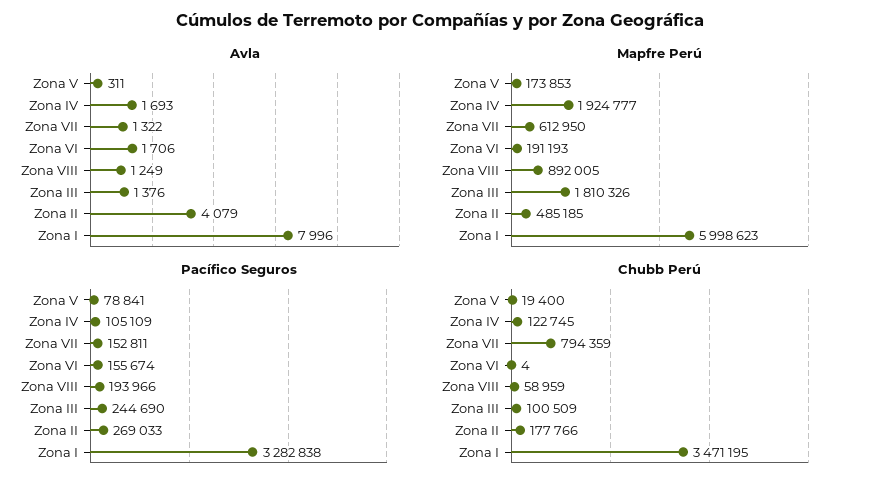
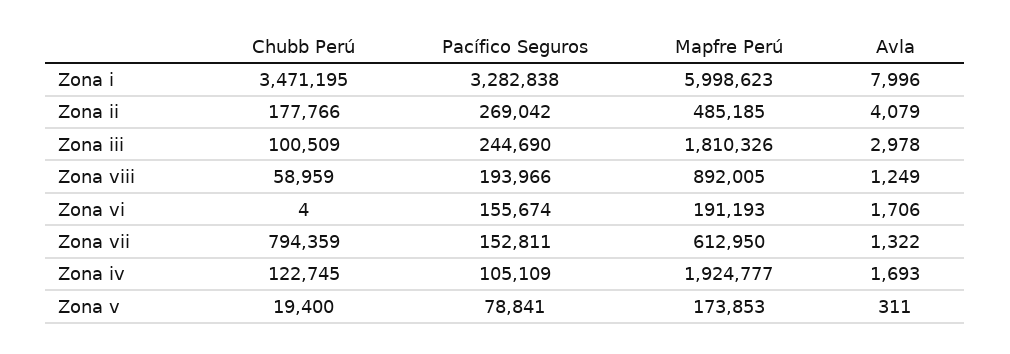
Avla, Zona III: 1376 -> 2978
Pacífico Seguros, Zona II: 269033 -> 269042

